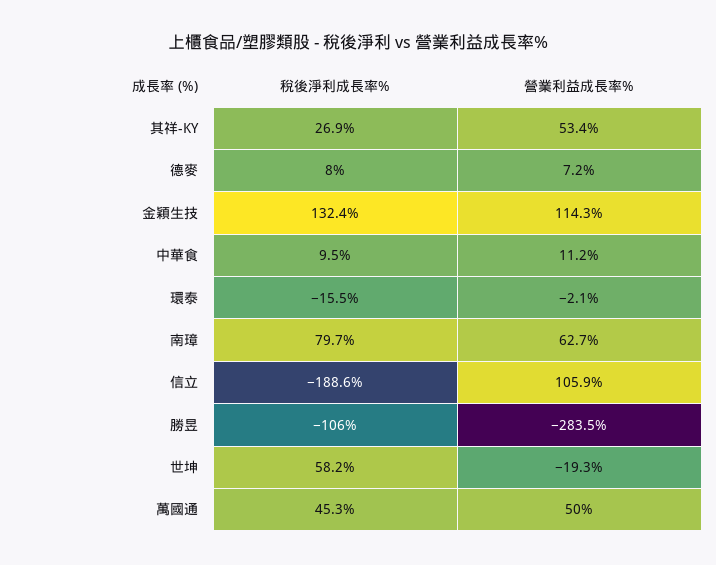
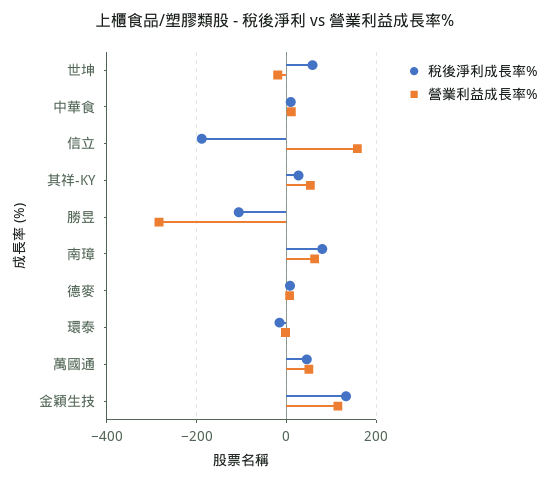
營業利益成長率%, 信立: 105.9 -> 160

